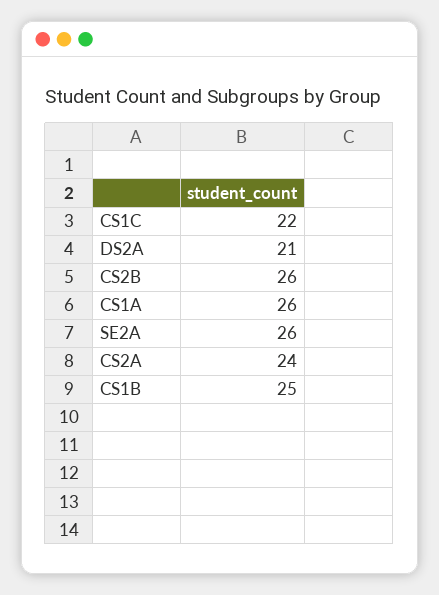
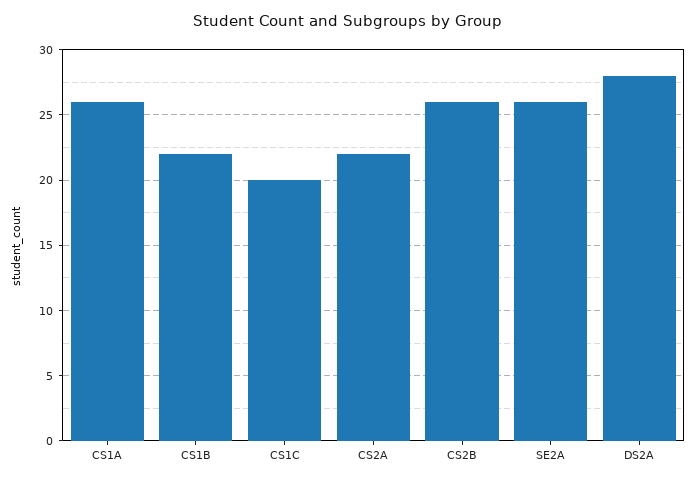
CS1C: 22 -> 20
DS2A: 21 -> 28
CS2A: 24 -> 22
CS1B: 25 -> 22

